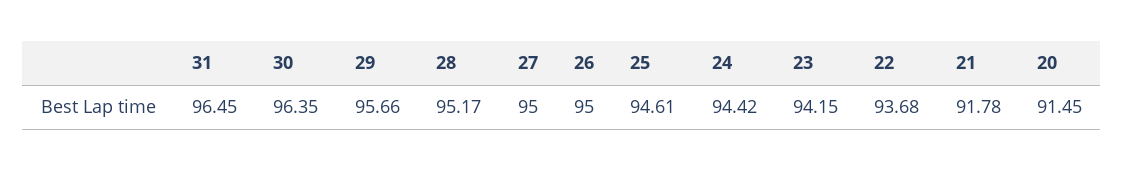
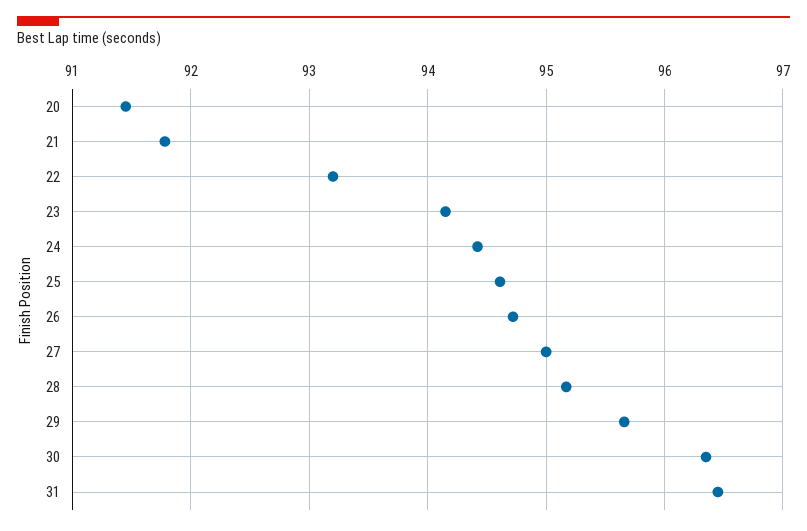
26: 95 -> 94.7
22: 93.68 -> 93.2

